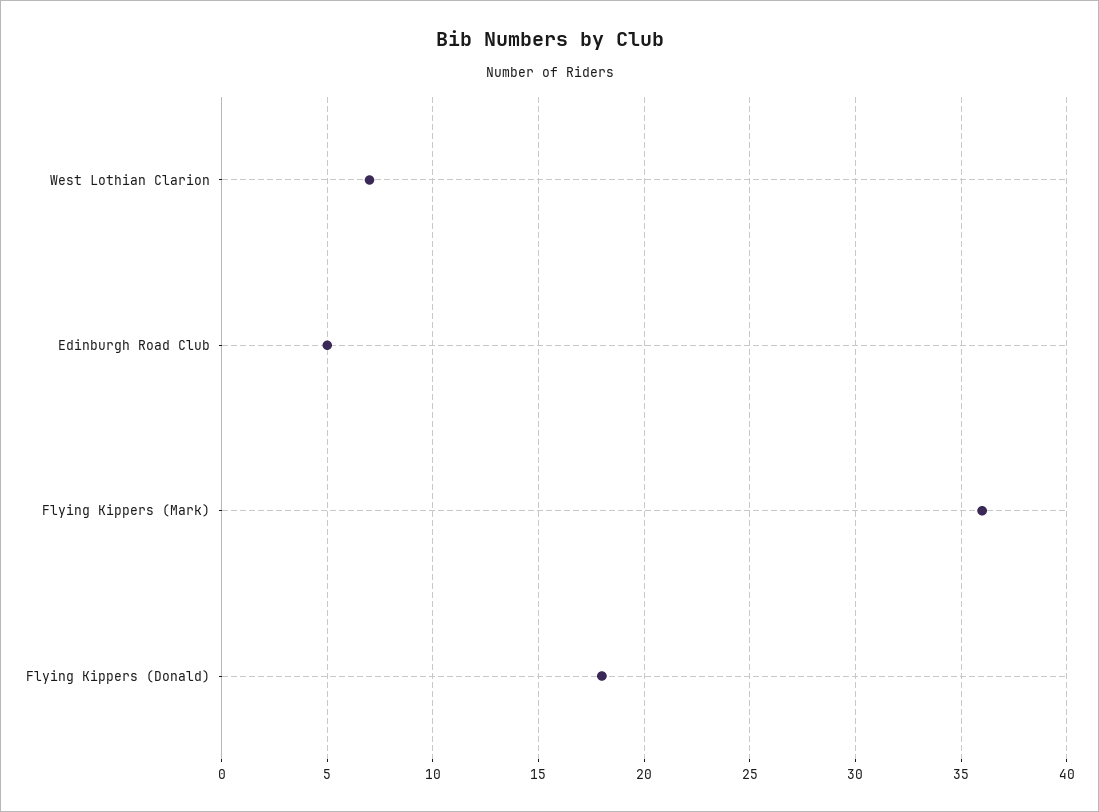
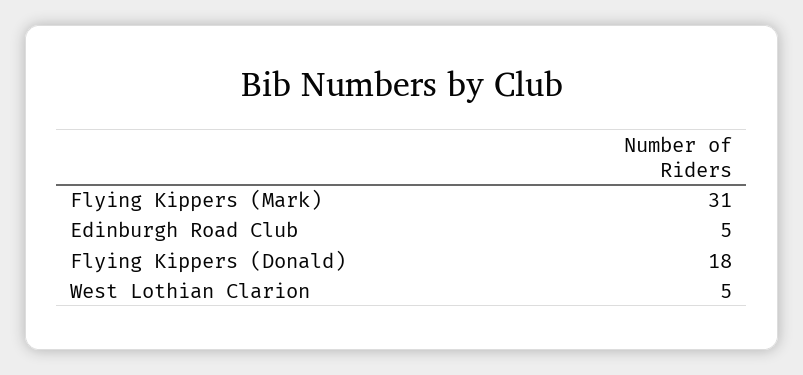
West Lothian Clarion: 7 -> 5
Flying Kippers (Mark): 36 -> 31

